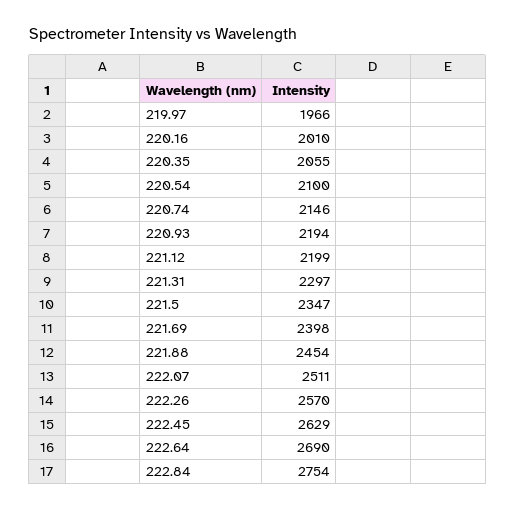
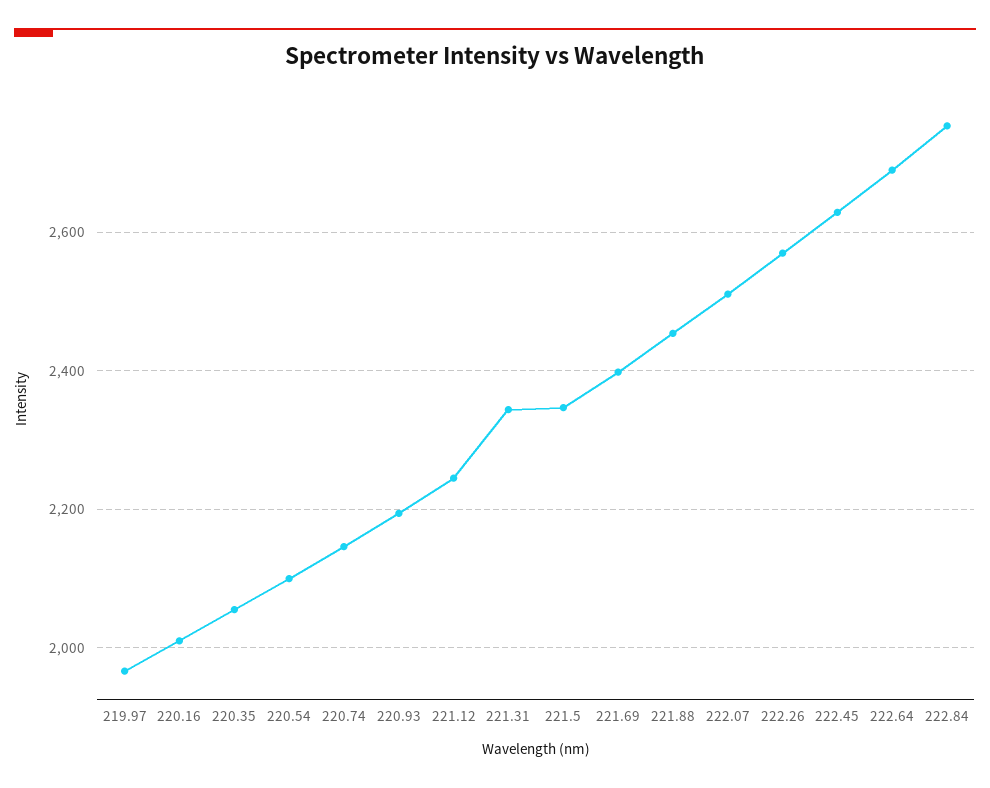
221.12: 2199 -> 2240
221.31: 2297 -> 2340

